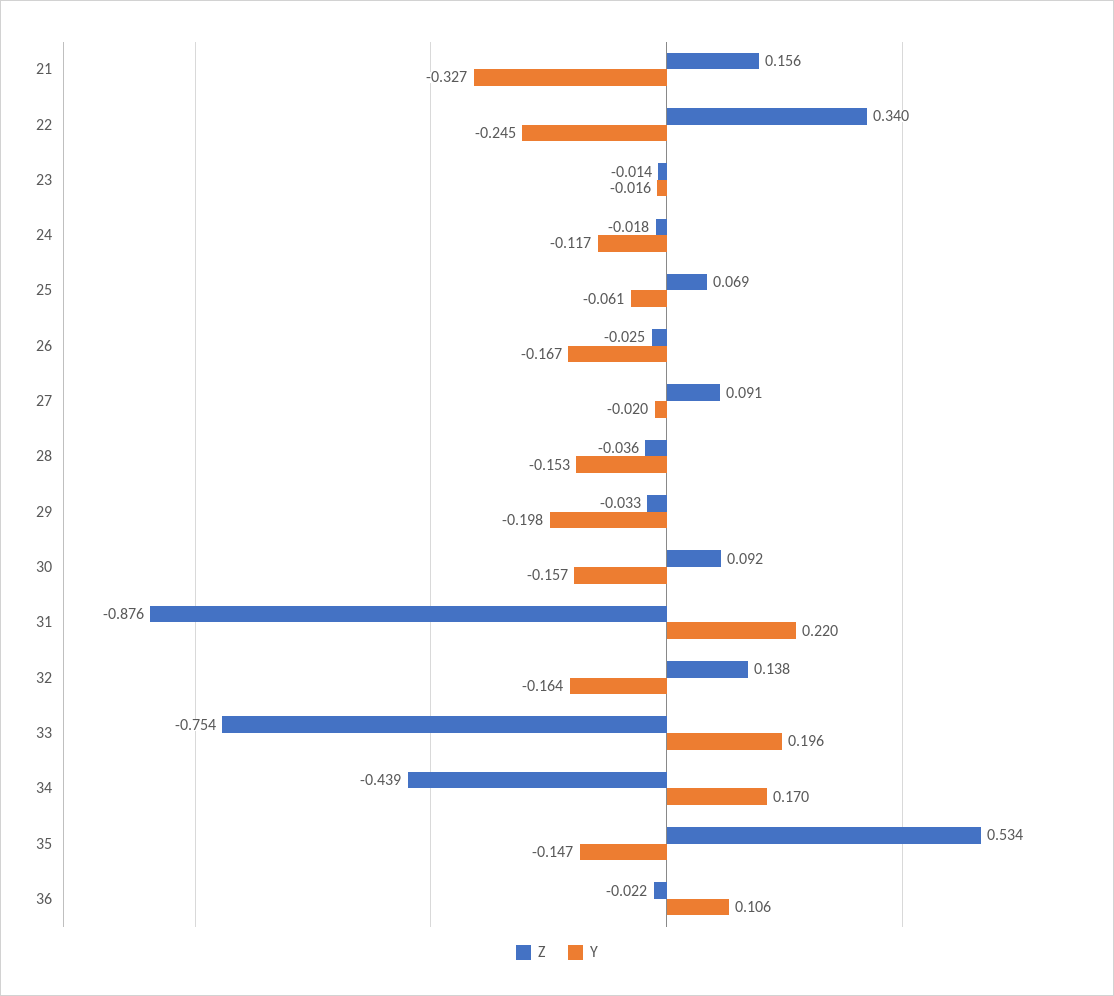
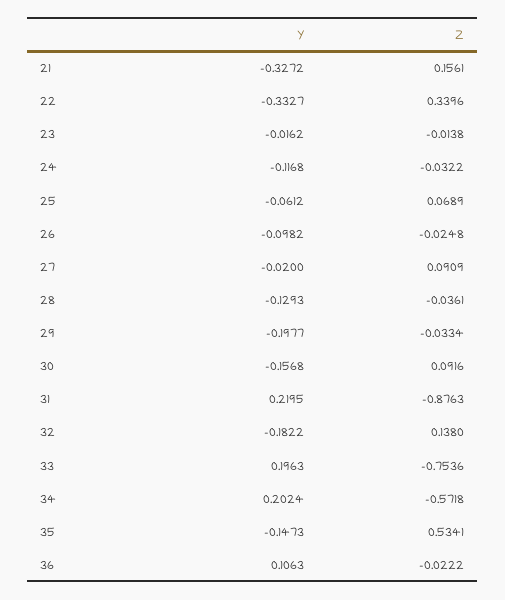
Y, 22: -0.245 -> -0.3327
Z, 24: -0.018 -> -0.0322
Y, 26: -0.167 -> -0.0982
Y, 28: -0.153 -> -0.1293
Y, 32: -0.164 -> -0.1822
Z, 34: -0.439 -> -0.5718
Y, 34: 0.17 -> 0.2024

